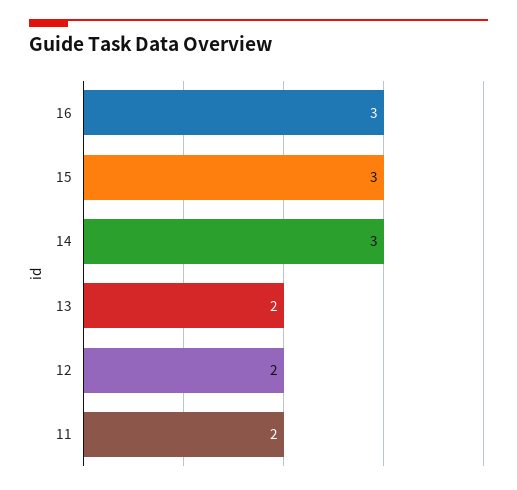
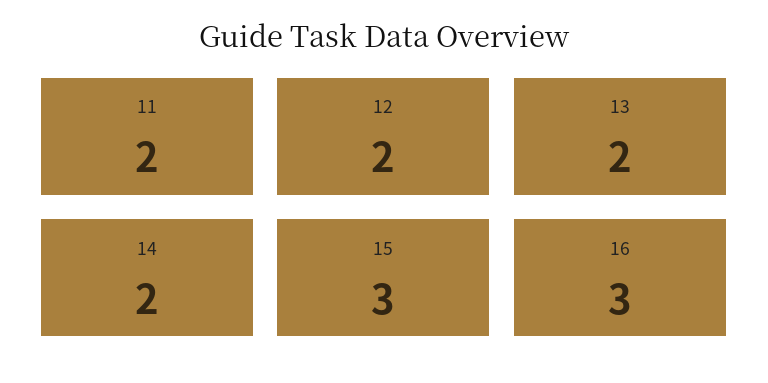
14: 3 -> 2

